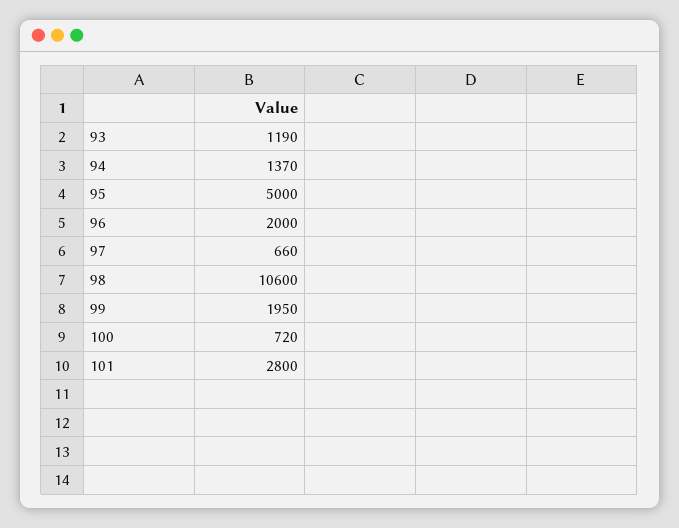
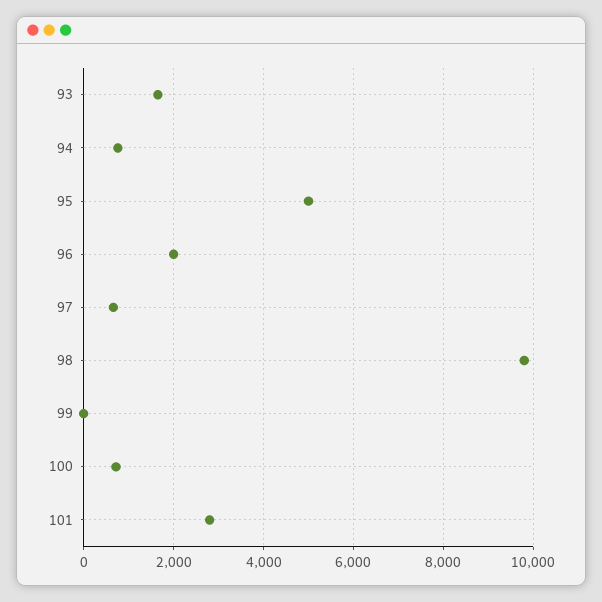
93: 1190 -> 1600
94: 1370 -> 800
98: 10600 -> 9800
99: 1950 -> 0

